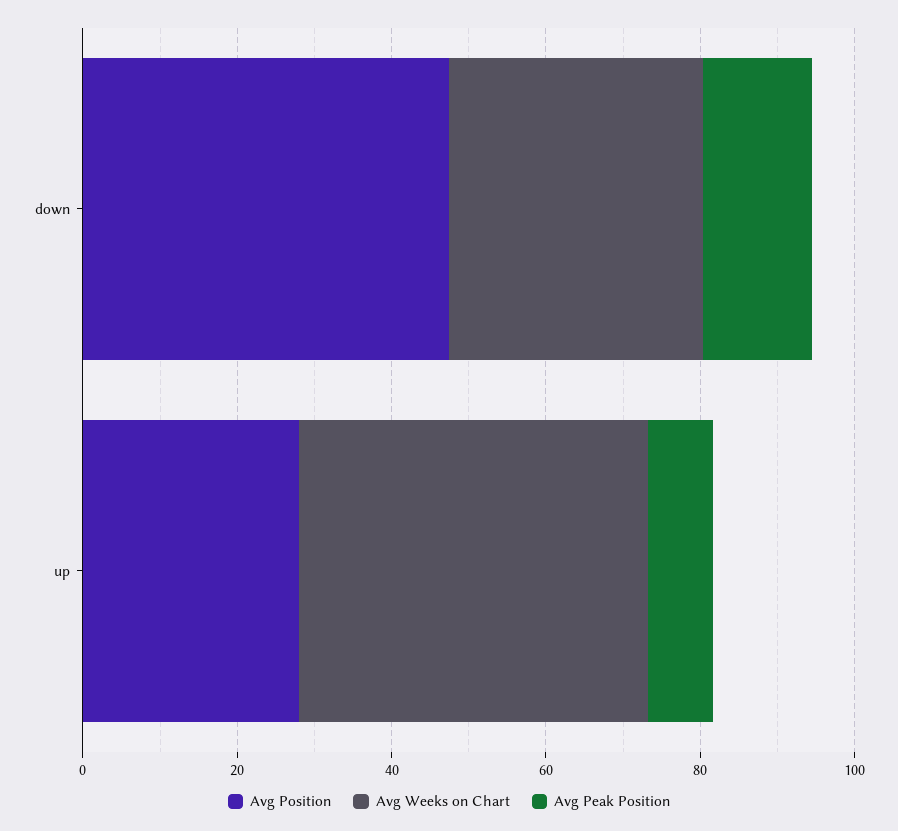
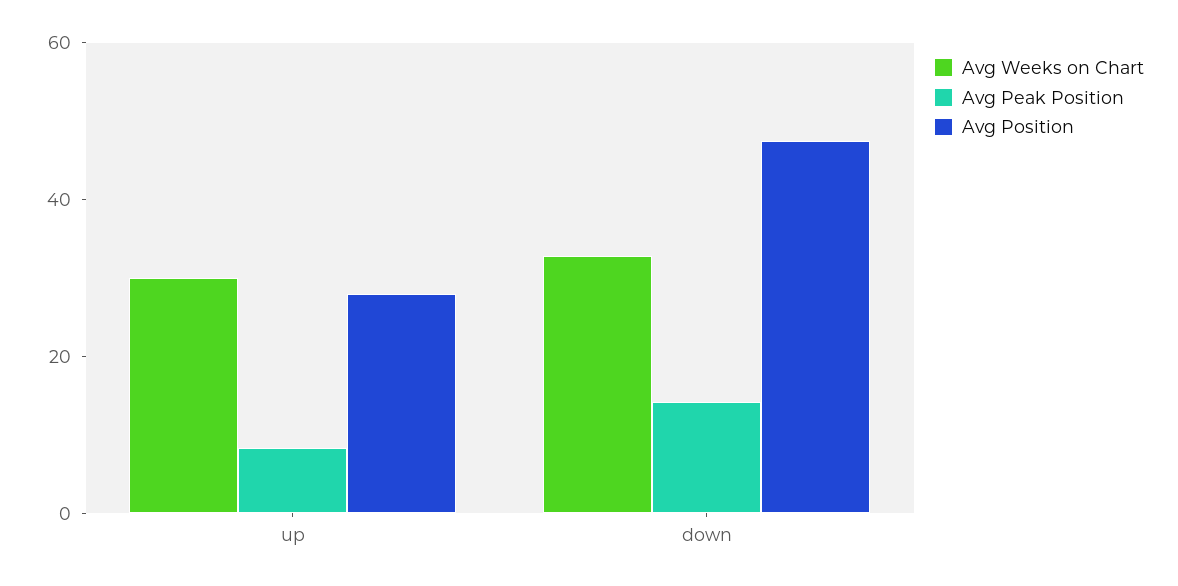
Avg Weeks on Chart, up: 45 -> 30

